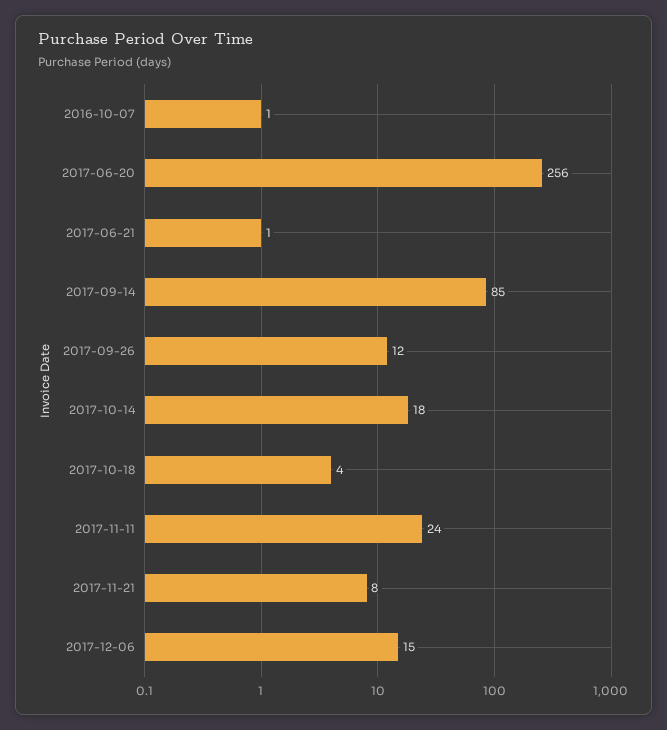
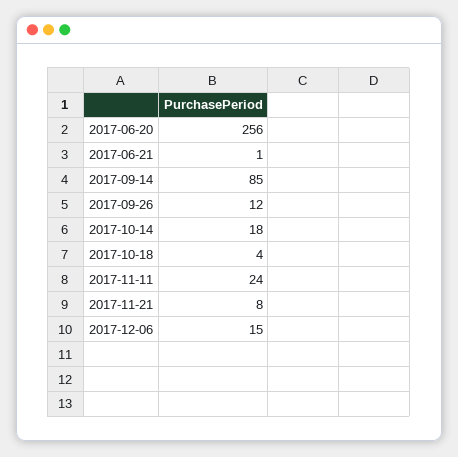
2016-10-07: 1 -> none

